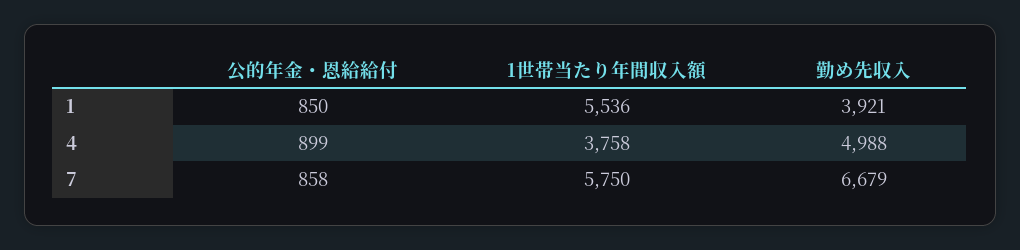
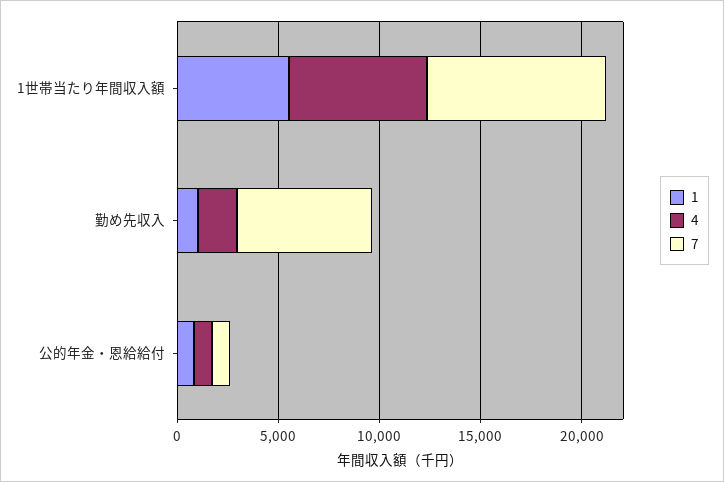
1, 勤め先収入: 3921 -> 1000
4, 1世帯当たり年間収入額: 3758 -> 7000
4, 勤め先収入: 4988 -> 2000
7, 1世帯当たり年間収入額: 5750 -> 9000

